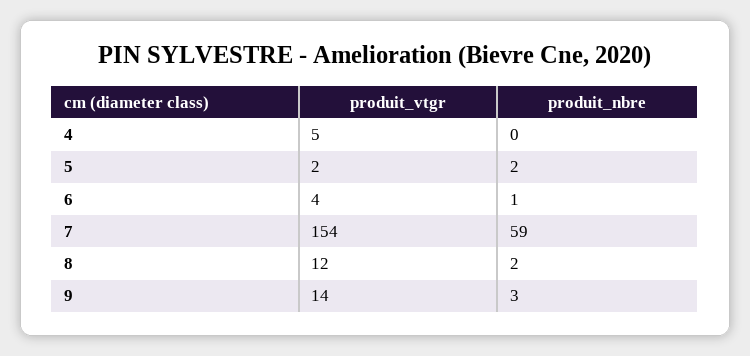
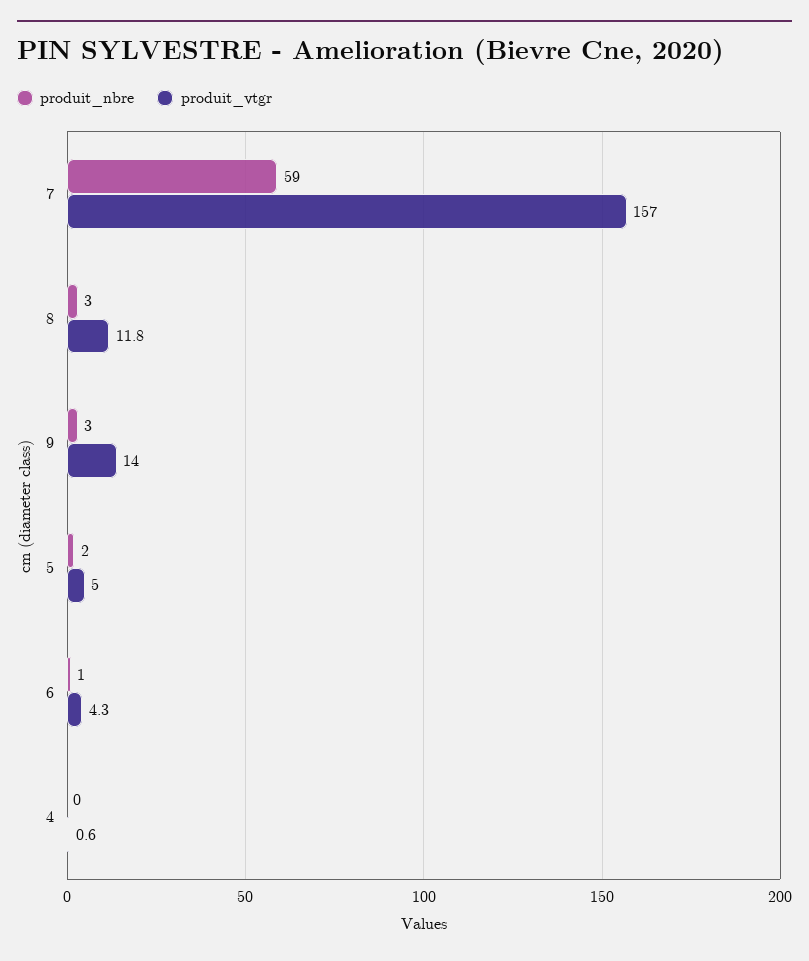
produit_vtgr, 4: 5 -> 0.6
produit_vtgr, 5: 2 -> 5
produit_vtgr, 7: 154 -> 157
produit_nbre, 8: 2 -> 3

